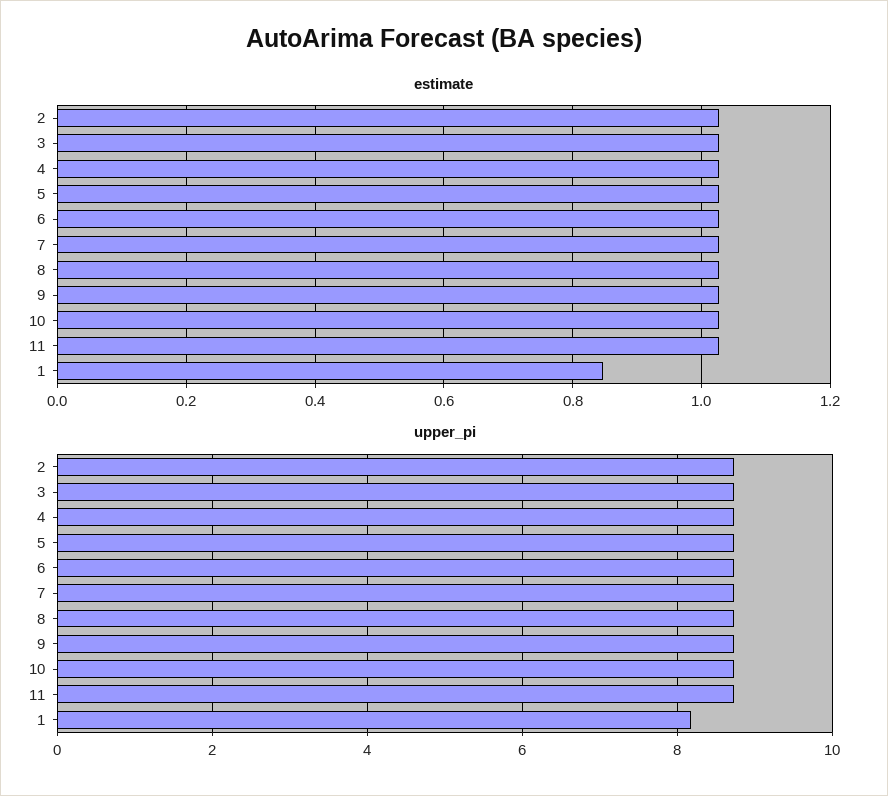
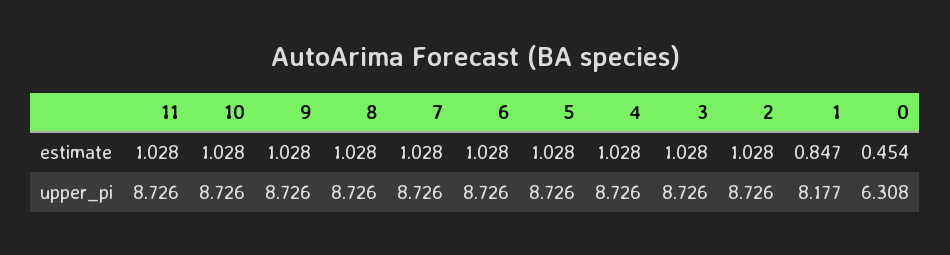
estimate, 0: none -> 0.454
upper_pi, 0: none -> 6.308

